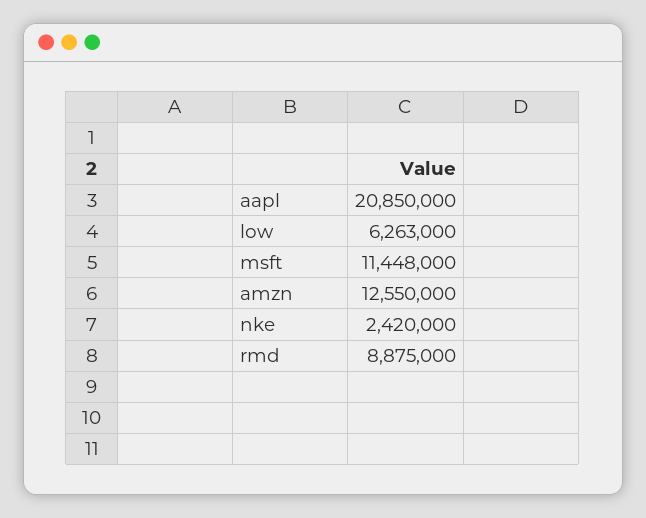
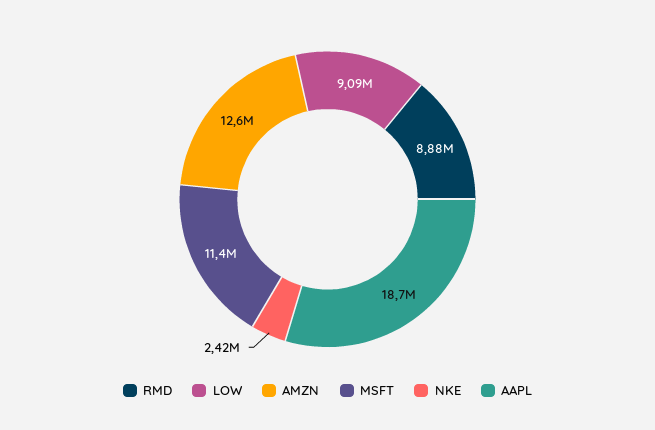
aapl: 20850000 -> 18700000
low: 6263000 -> 9090000

